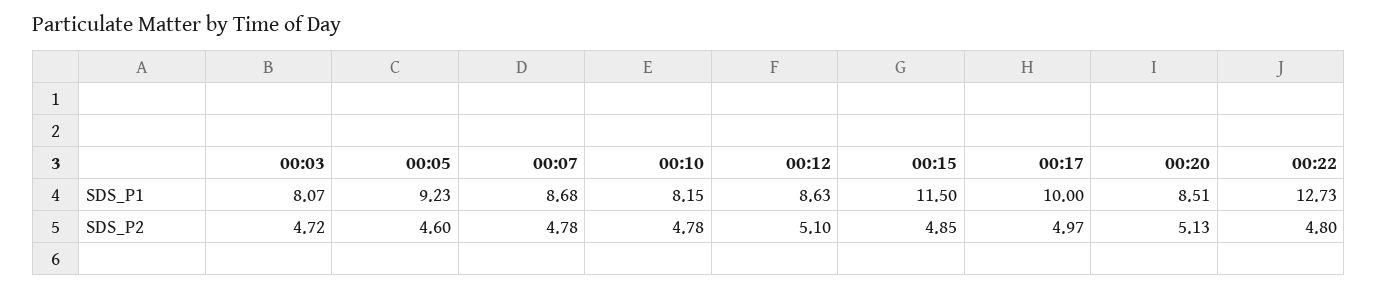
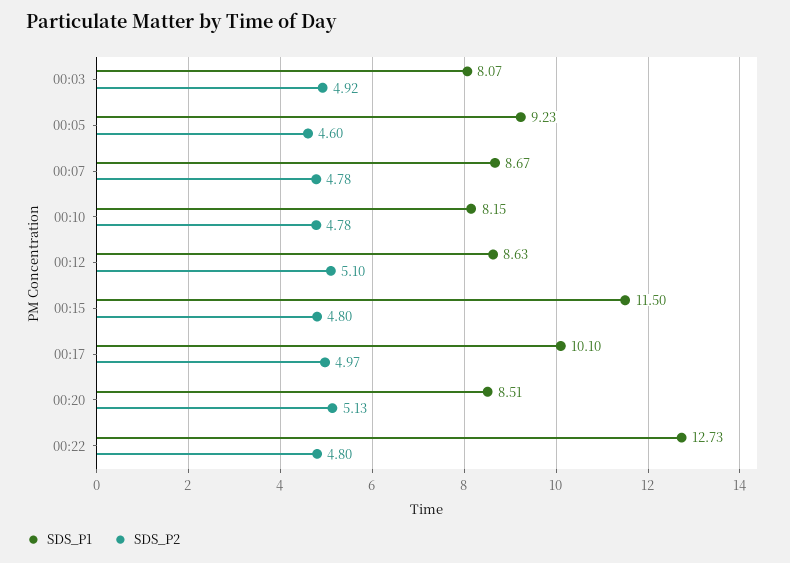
SDS_P1, 00:07: 8.68 -> 8.67
SDS_P1, 00:17: 10 -> 10.1
SDS_P2, 00:03: 4.72 -> 4.92
SDS_P2, 00:15: 4.85 -> 4.8

